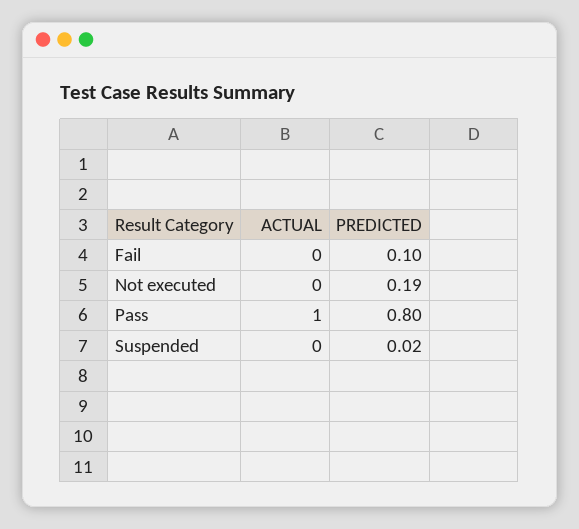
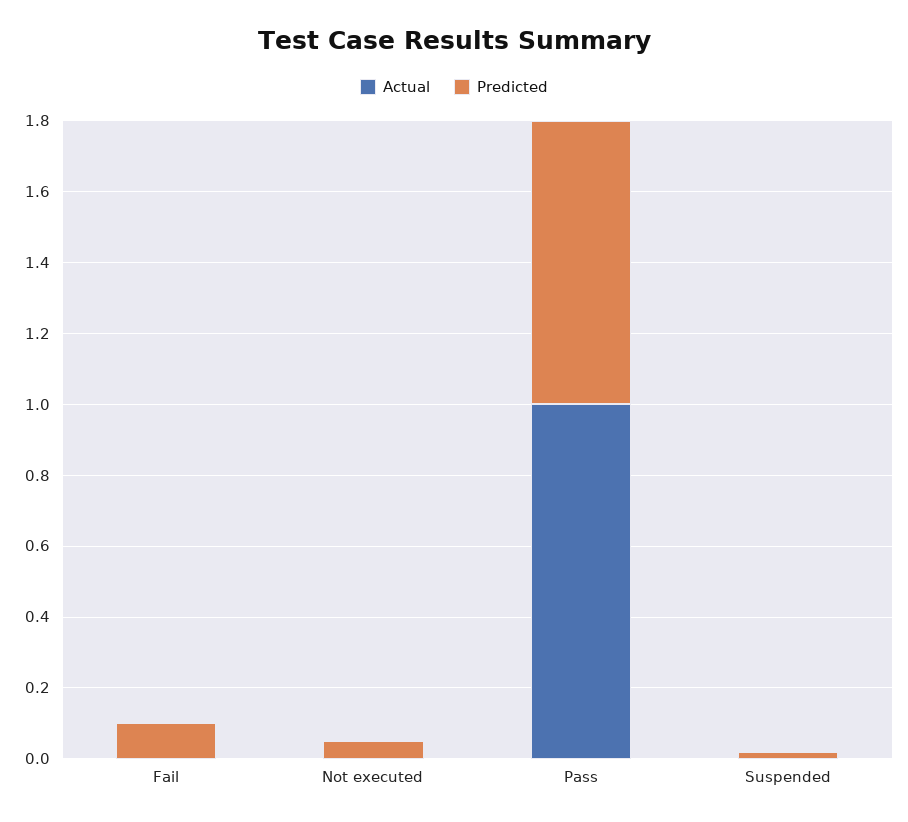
PREDICTED, Not executed: 0.19 -> 0.05

